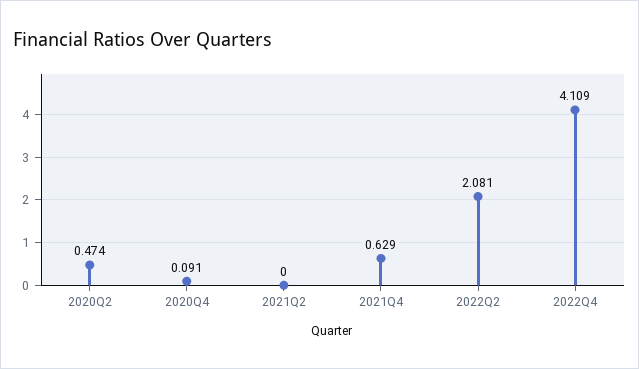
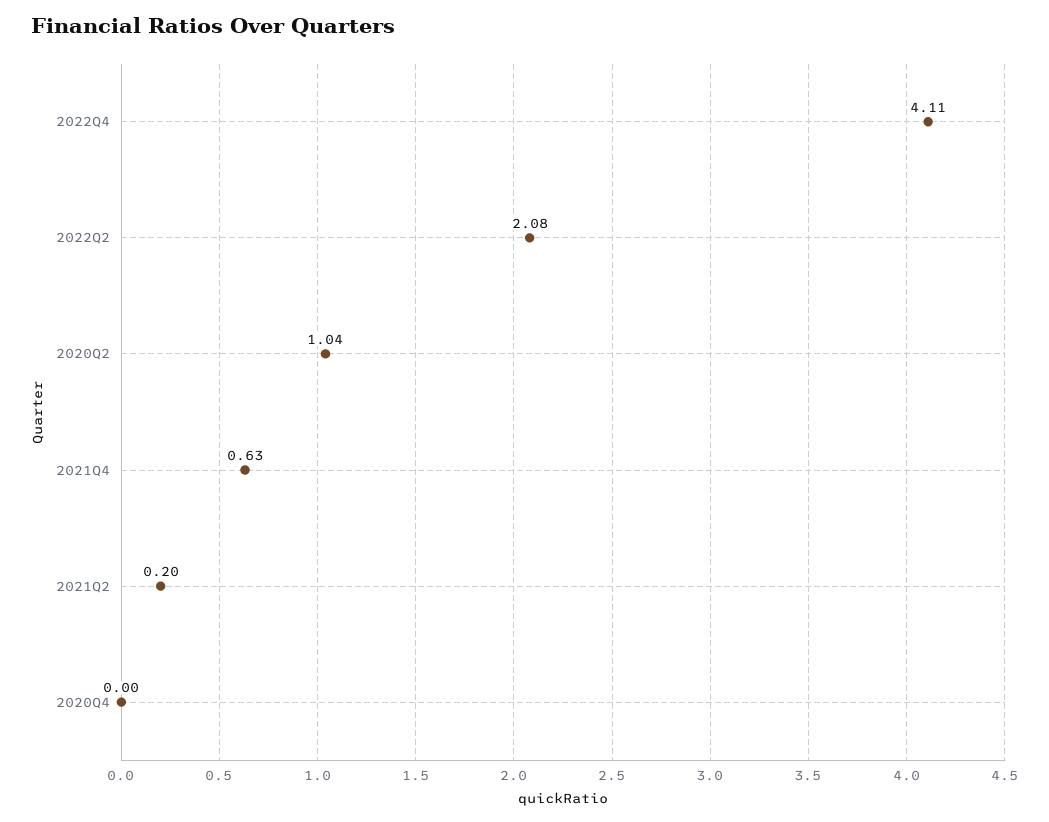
2020Q2: 0.474 -> 1.04
2020Q4: 0.091 -> 0
2021Q2: 0 -> 0.2

